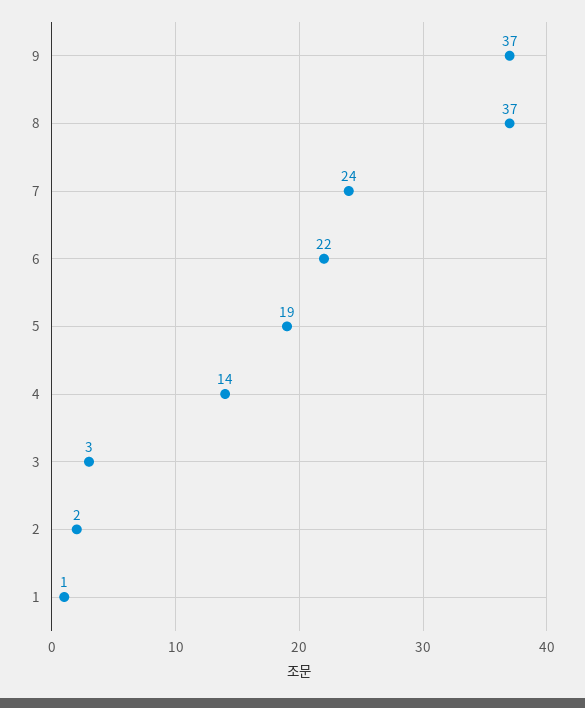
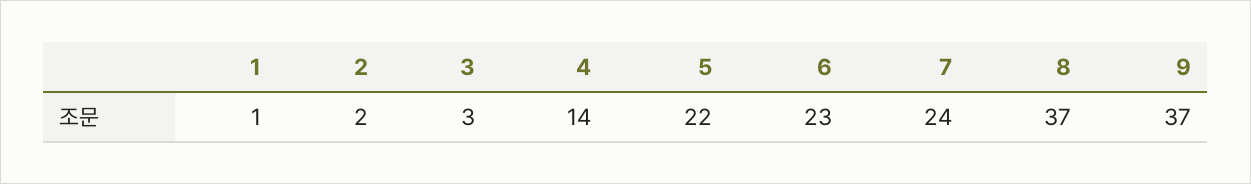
6: 22 -> 23
5: 19 -> 22

